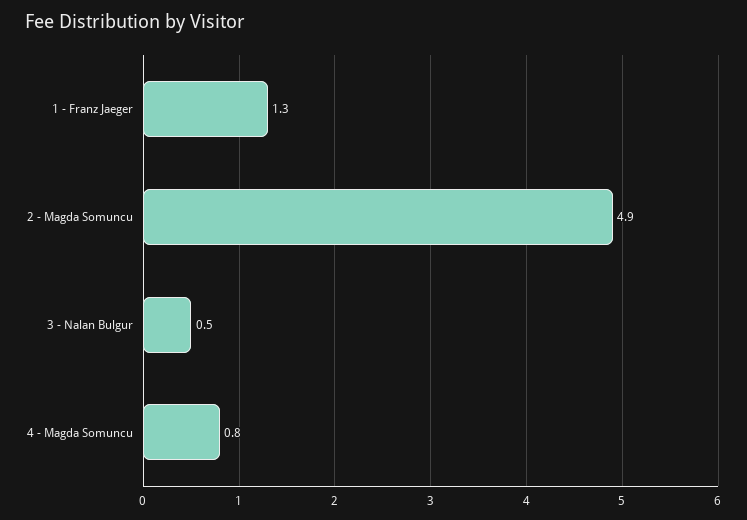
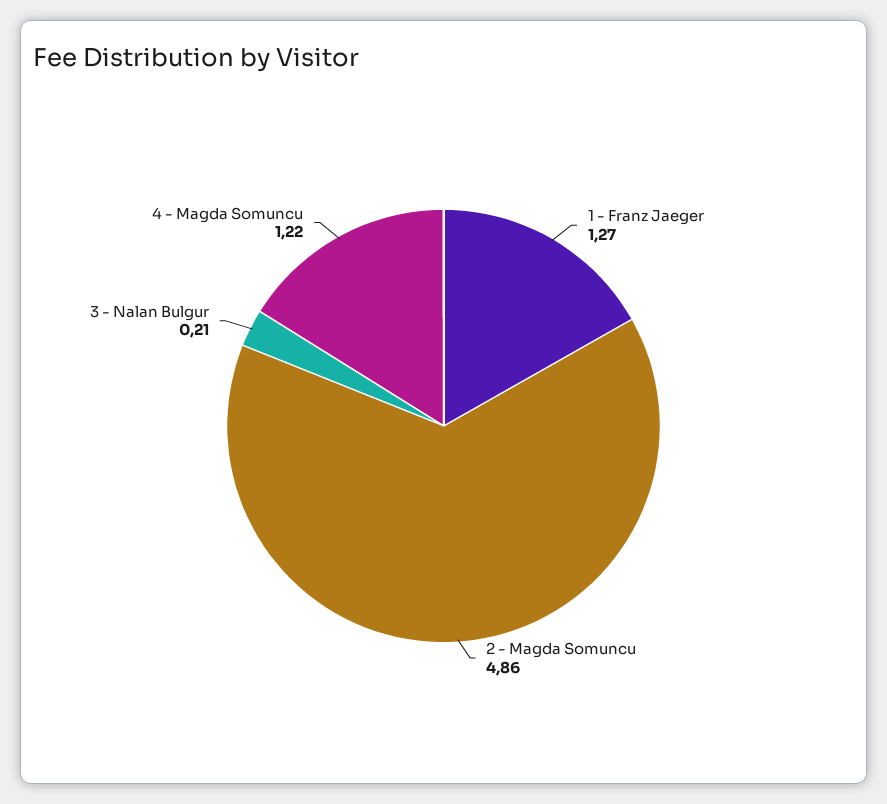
3 - Nalan Bulgur: 0.5 -> 0.21
4 - Magda Somuncu: 0.8 -> 1.22

